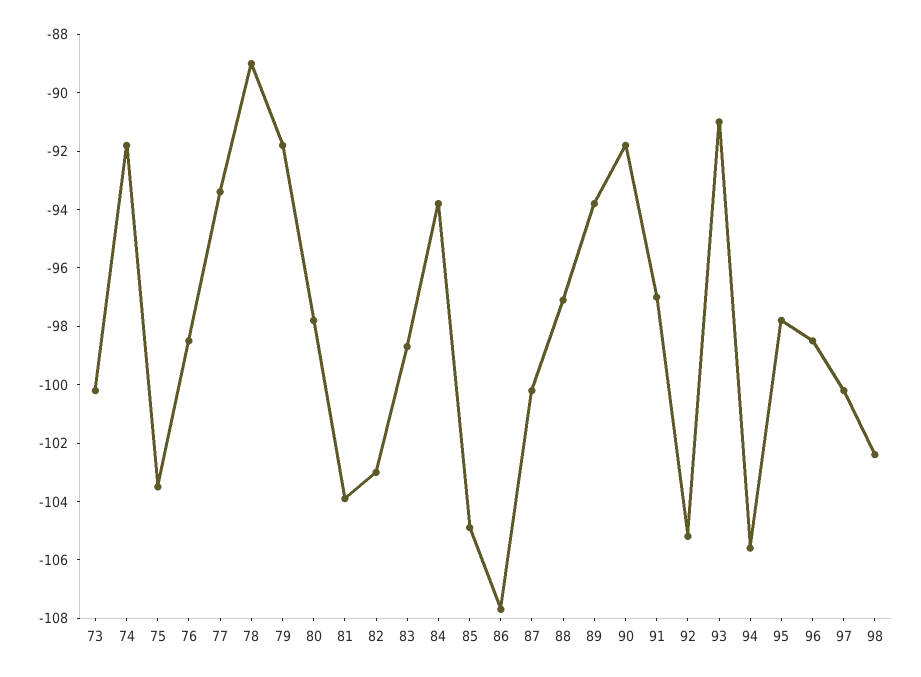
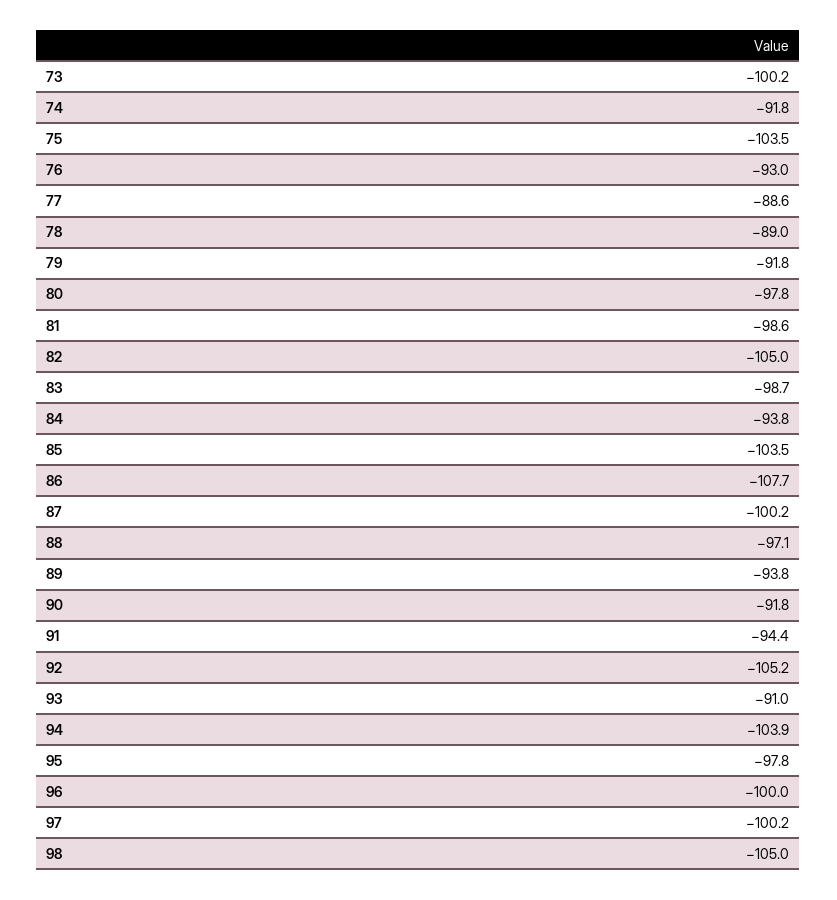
76: -98.5 -> -93
77: -93.5 -> -88.6
81: -104 -> -98.6
82: -103 -> -105
85: -105 -> -103.5
91: -97 -> -94.4
94: -105.5 -> -103.9
96: -98.5 -> -100
98: -102.5 -> -105

